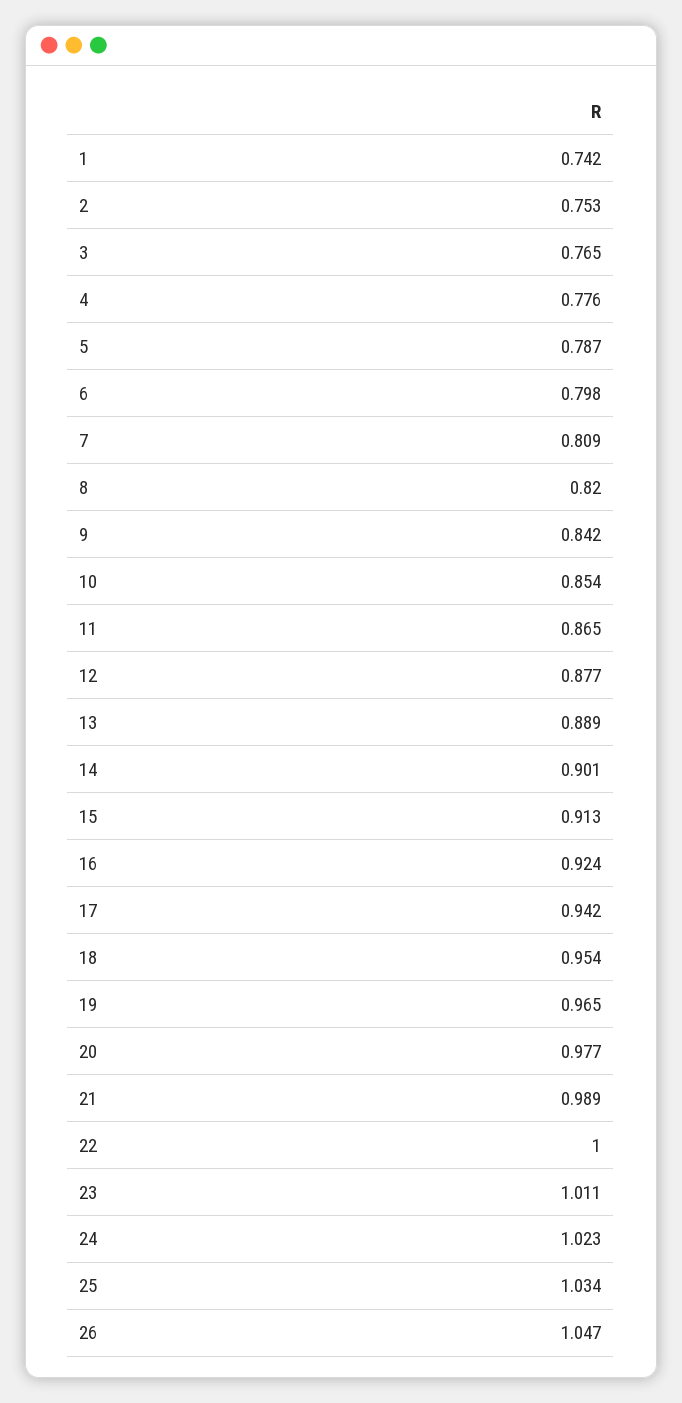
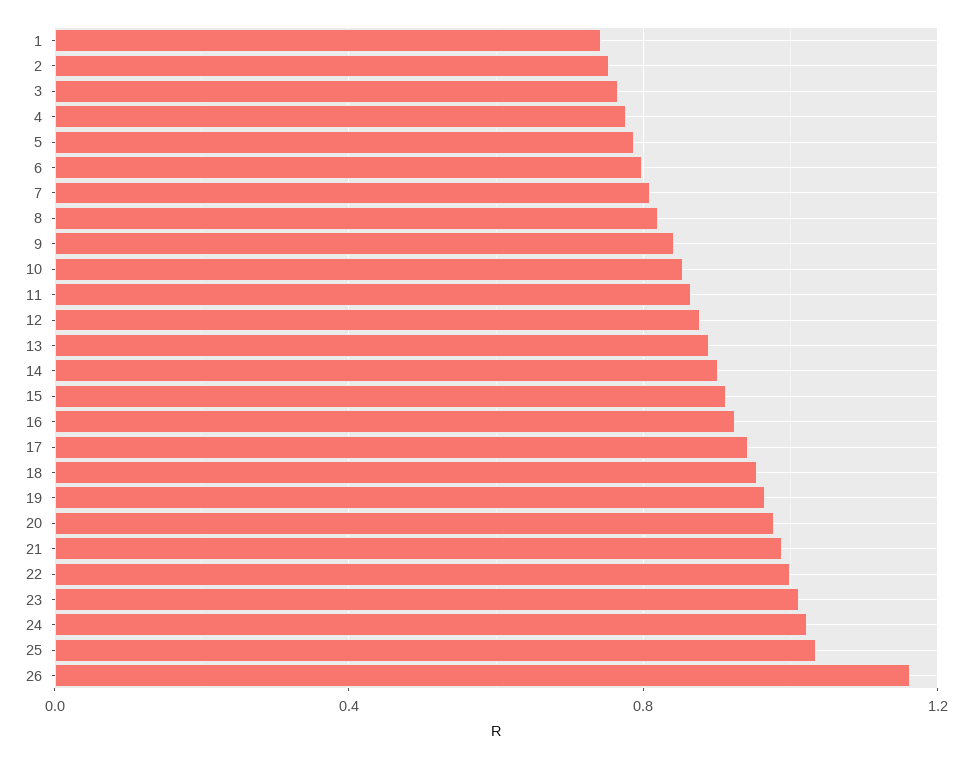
26: 1.047 -> 1.15

